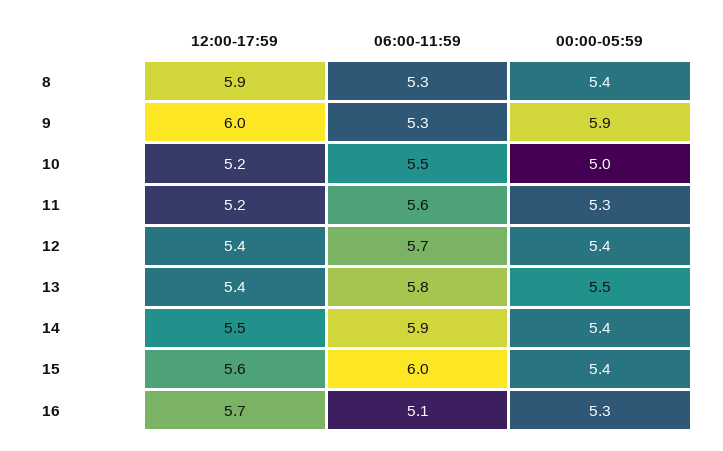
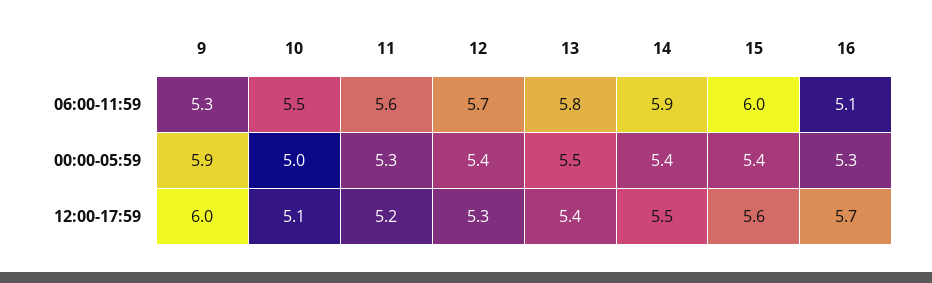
12:00-17:59, 8: 5.9 -> none
06:00-11:59, 8: 5.3 -> none
00:00-05:59, 8: 5.4 -> none
12:00-17:59, 10: 5.2 -> 5.1
12:00-17:59, 12: 5.4 -> 5.3

